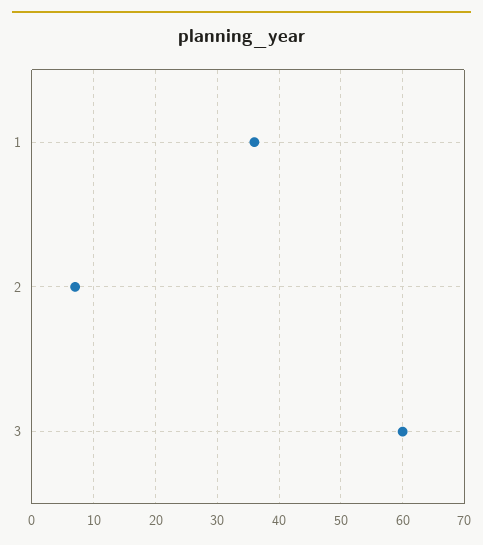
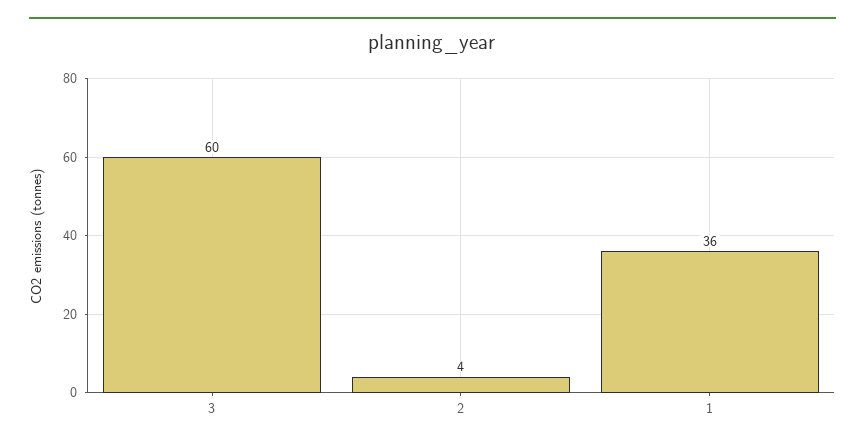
2: 7 -> 4

